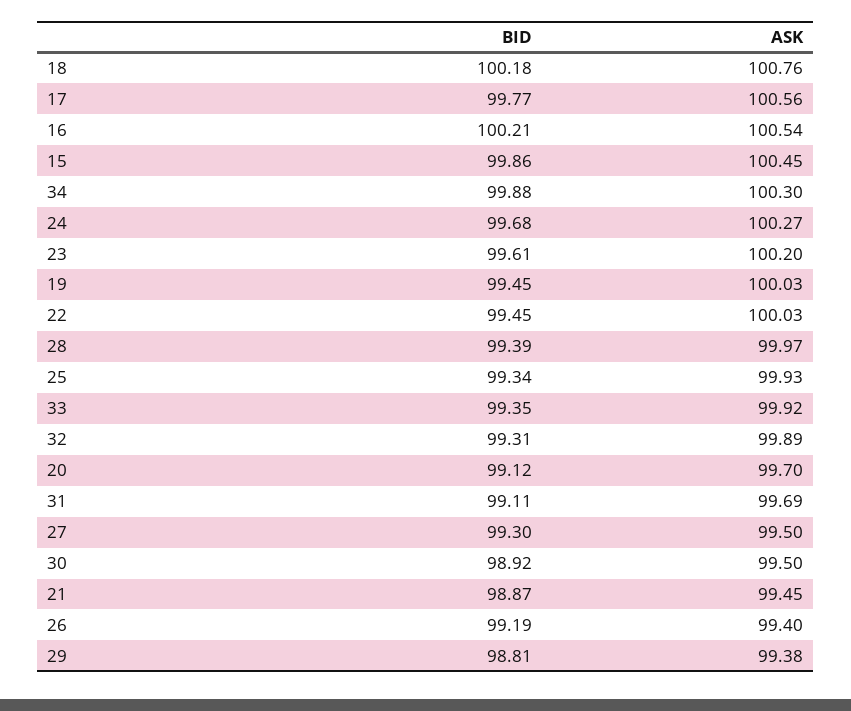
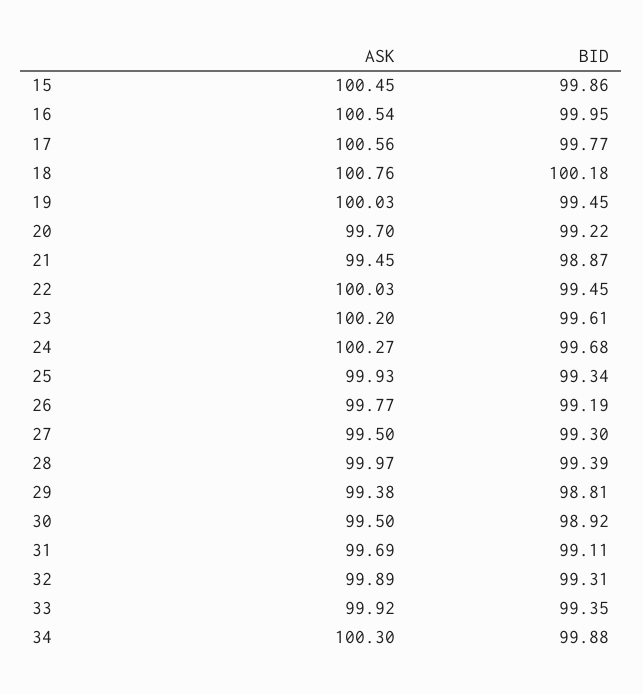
BID, 16: 100.21 -> 99.95
BID, 20: 99.12 -> 99.22
ASK, 26: 99.4 -> 99.77

